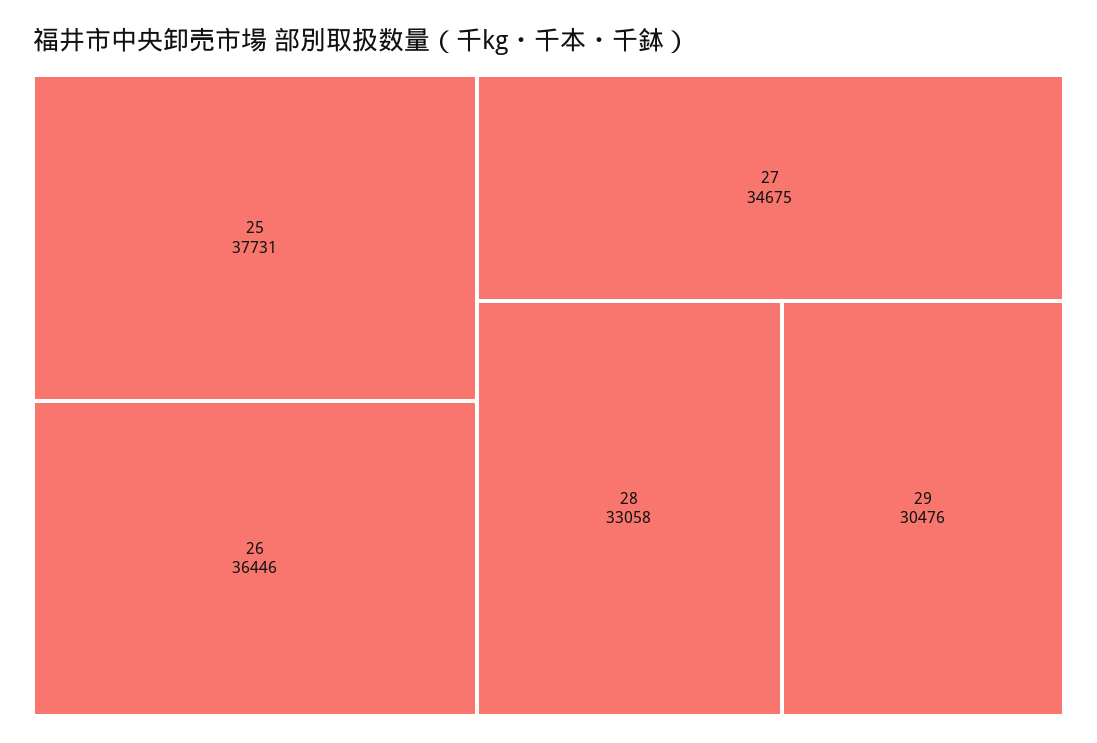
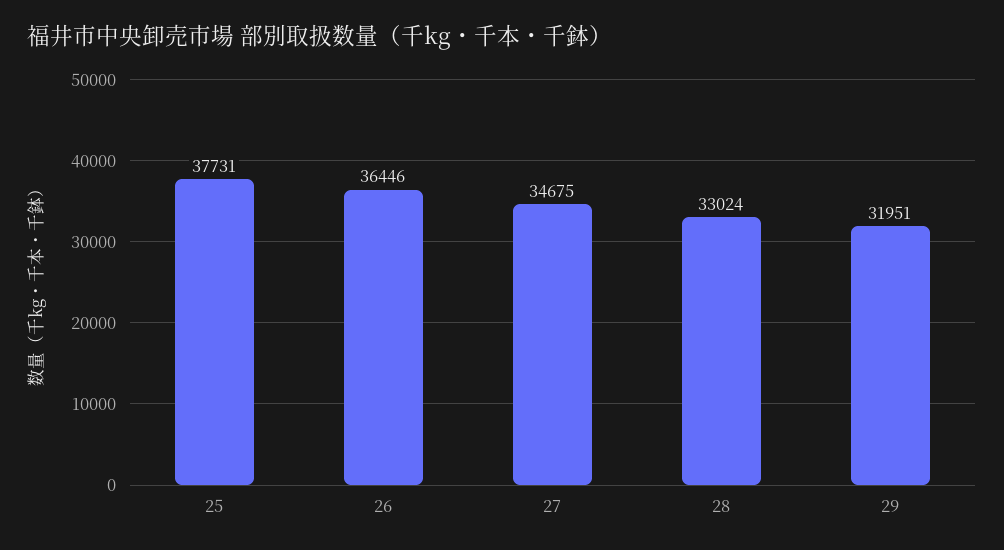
28: 33058 -> 33024
29: 30476 -> 31951

